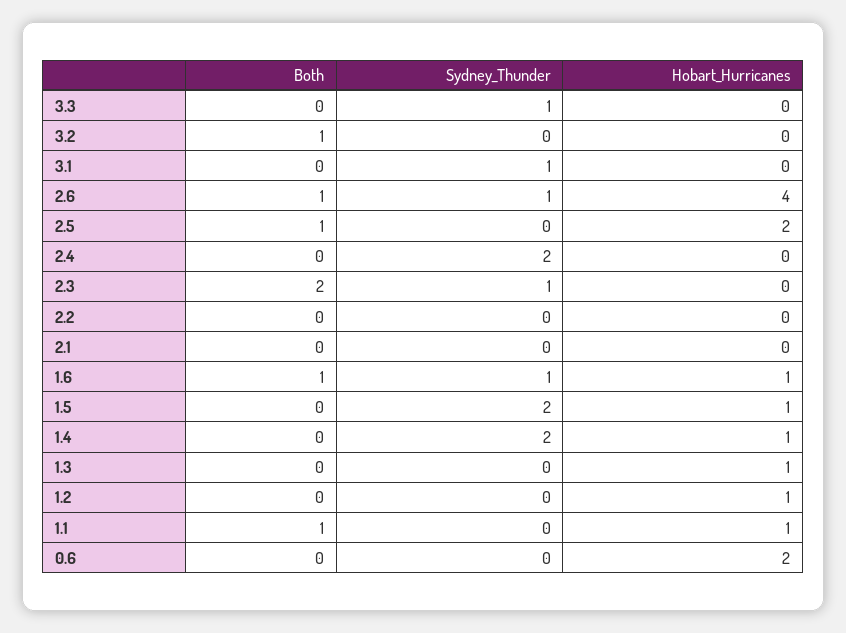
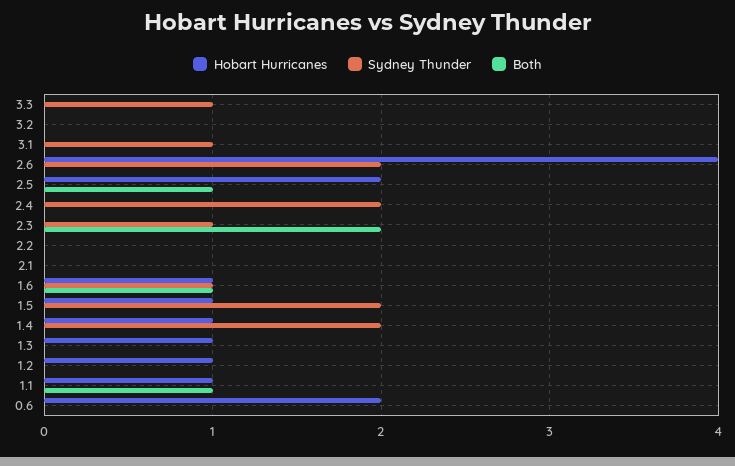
Both, 3.2: 1 -> 0
Both, 2.6: 1 -> 0
Sydney_Thunder, 2.6: 1 -> 2

